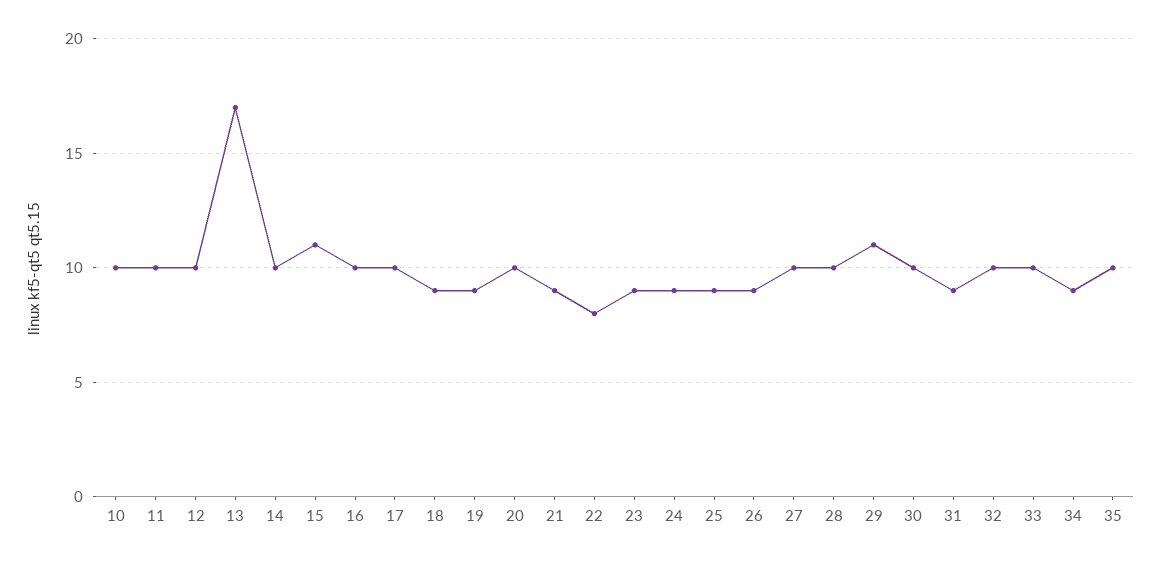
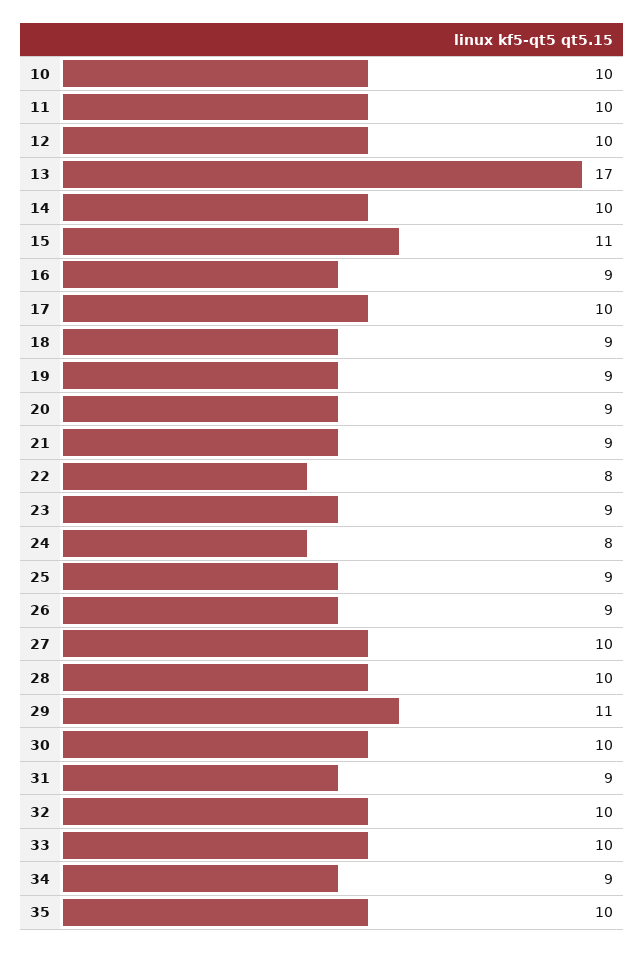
16: 10 -> 9
20: 10 -> 9
24: 9 -> 8

